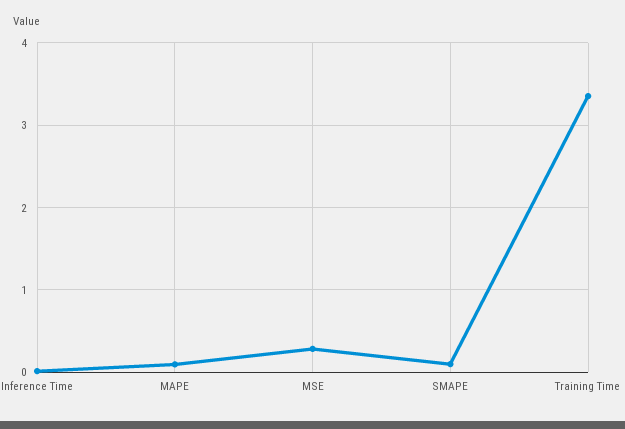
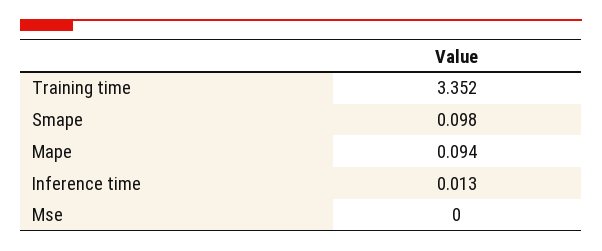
MSE: 0.3 -> 0

